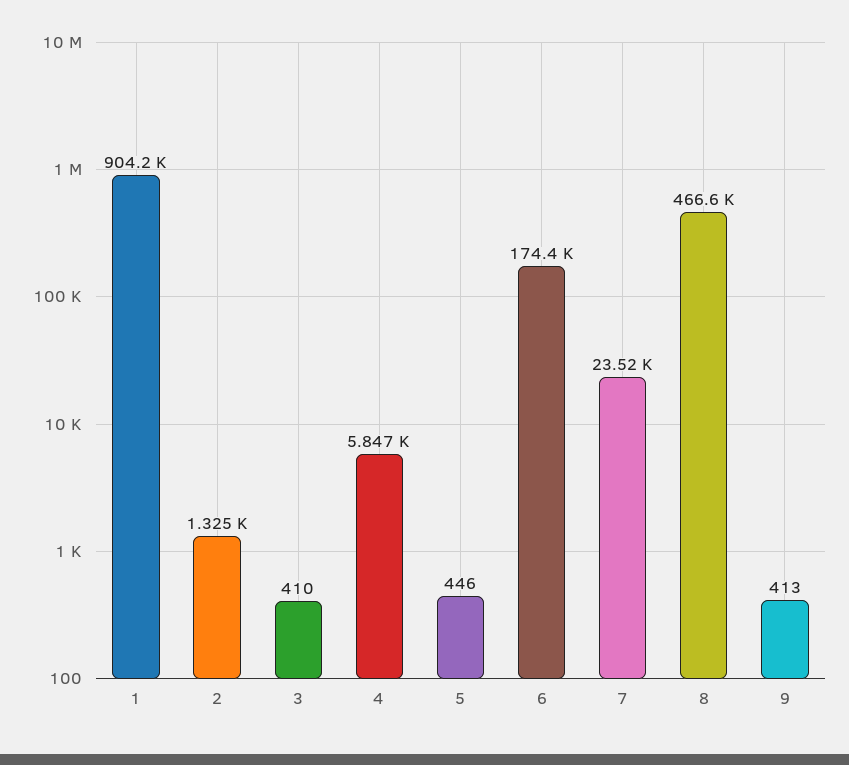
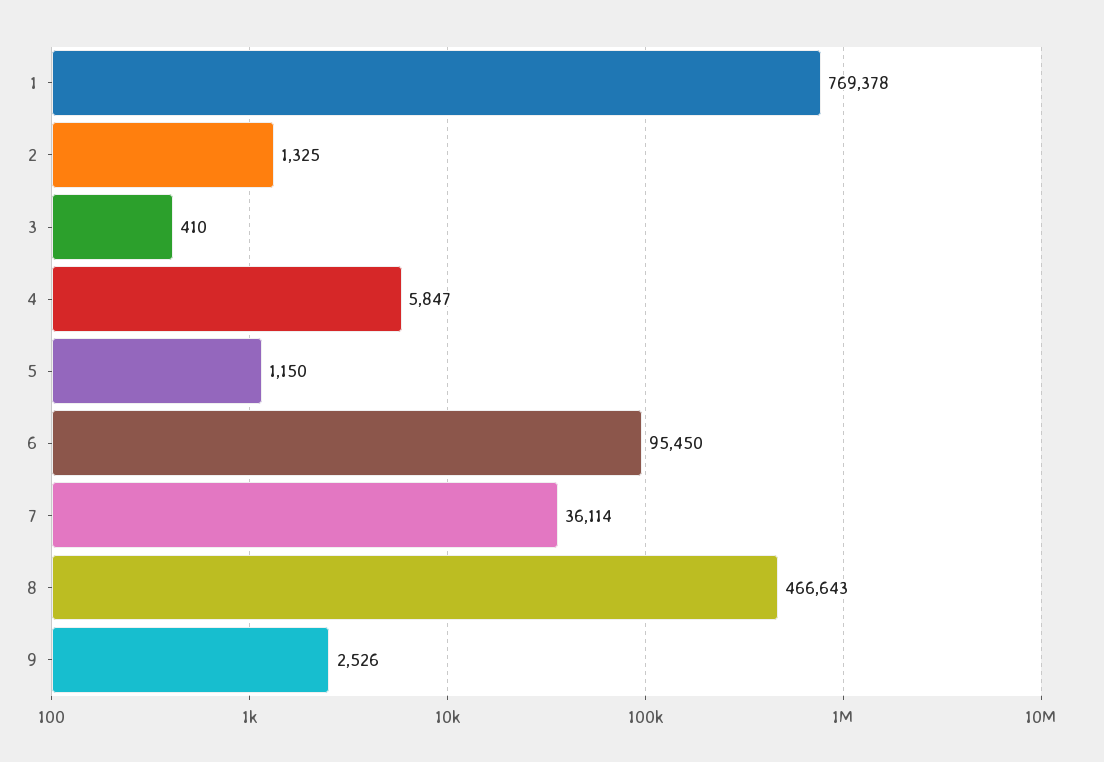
1: 904200 -> 769378
5: 446 -> 1150
6: 174400 -> 95450
7: 23520 -> 36114
9: 413 -> 2526

